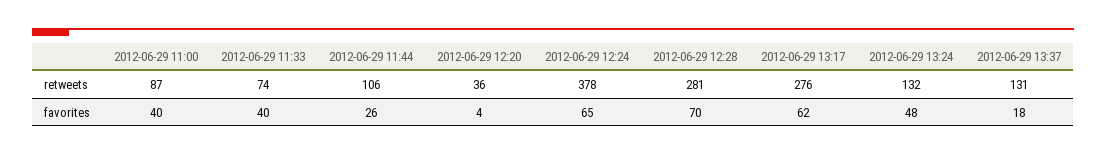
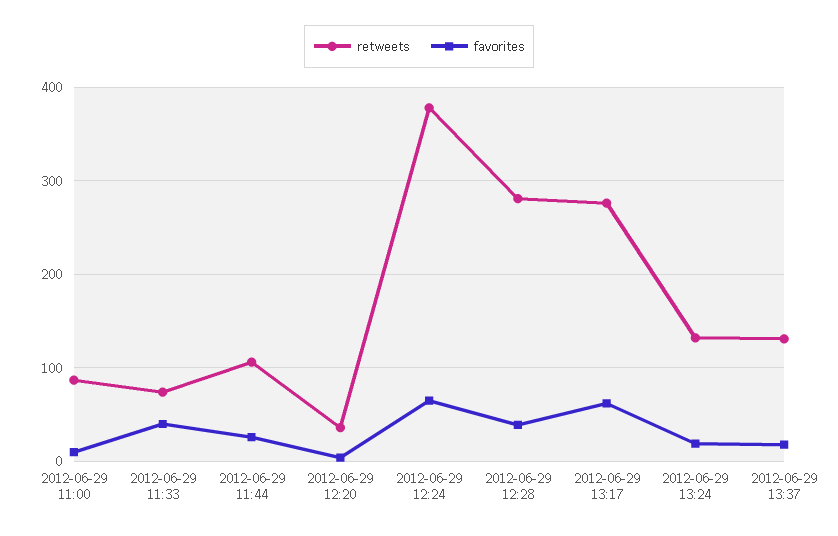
favorites, 2012-06-29 11:00: 40 -> 10
favorites, 2012-06-29 12:28: 70 -> 40
favorites, 2012-06-29 13:24: 48 -> 20

